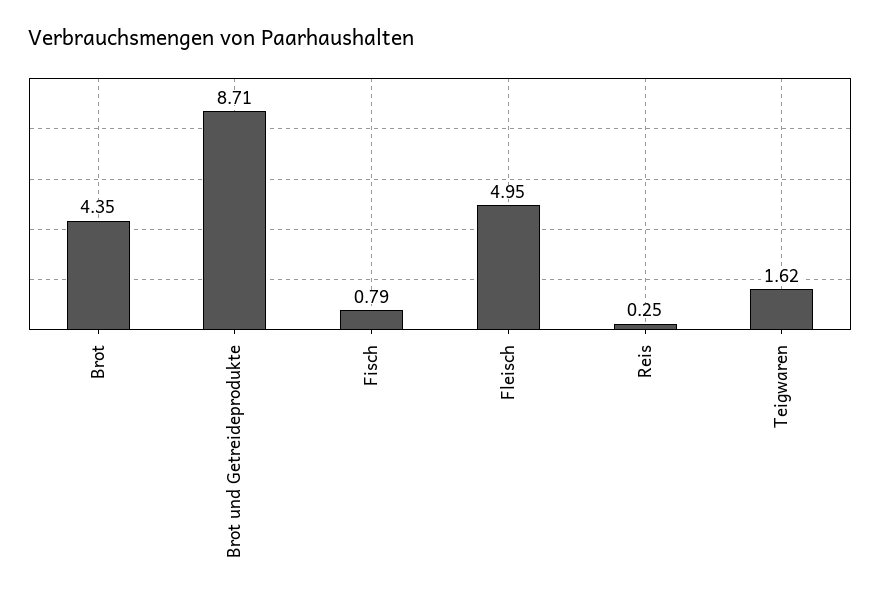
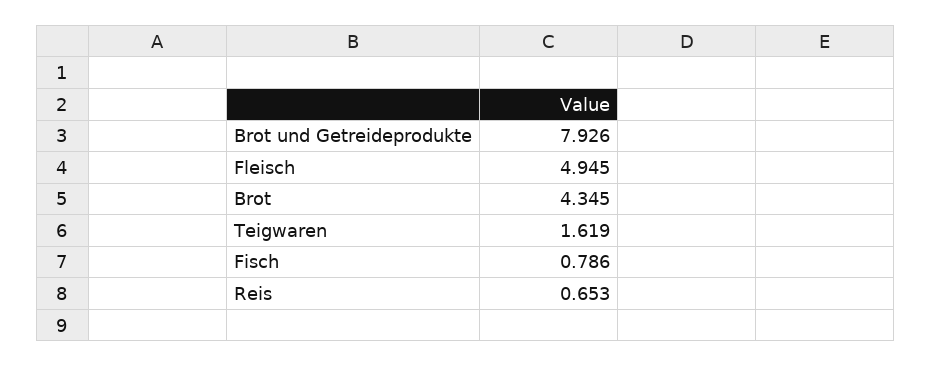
Brot und Getreideprodukte: 8.71 -> 7.926
Reis: 0.25 -> 0.653

